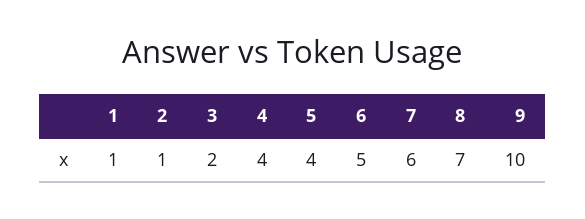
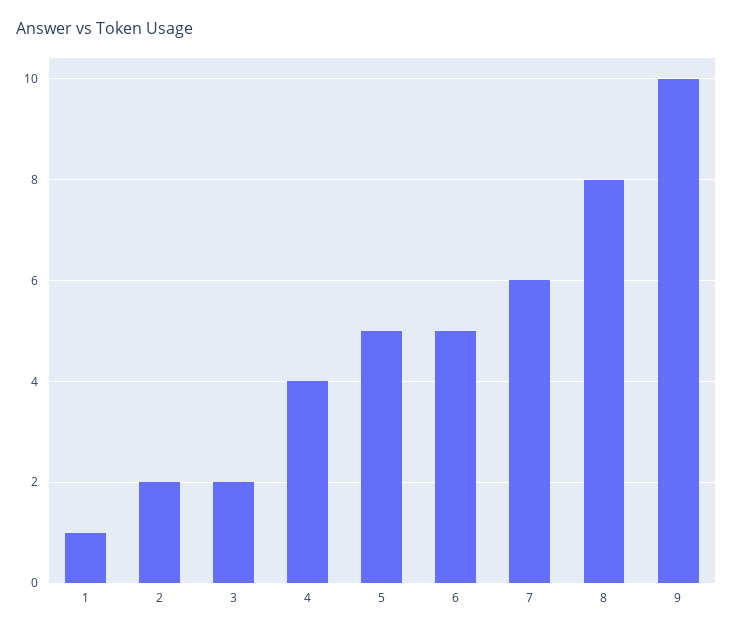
2: 1 -> 2
5: 4 -> 5
8: 7 -> 8

